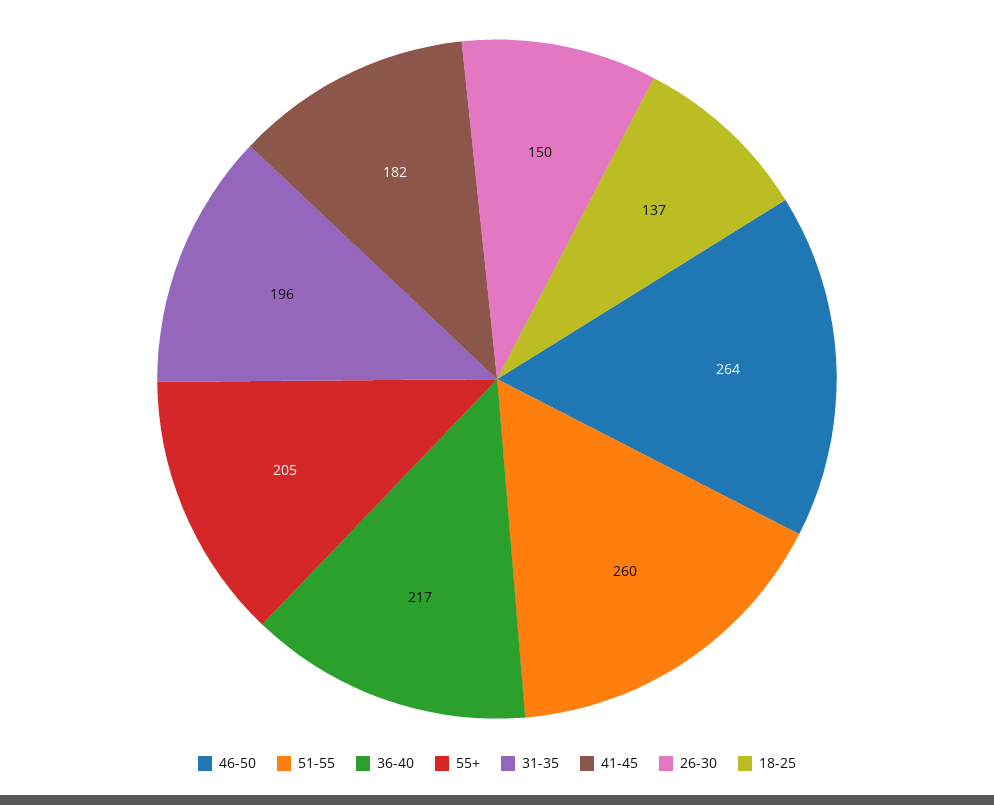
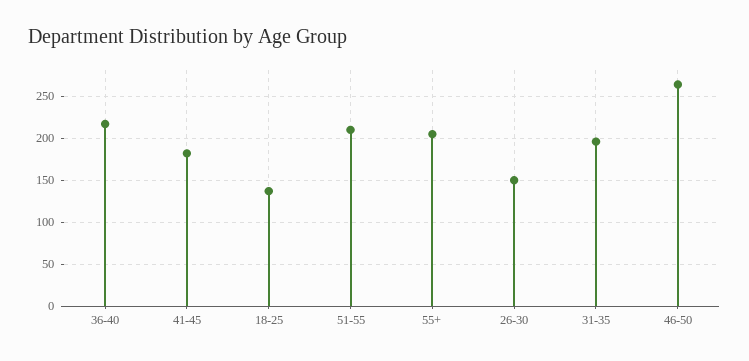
51-55: 260 -> 210

